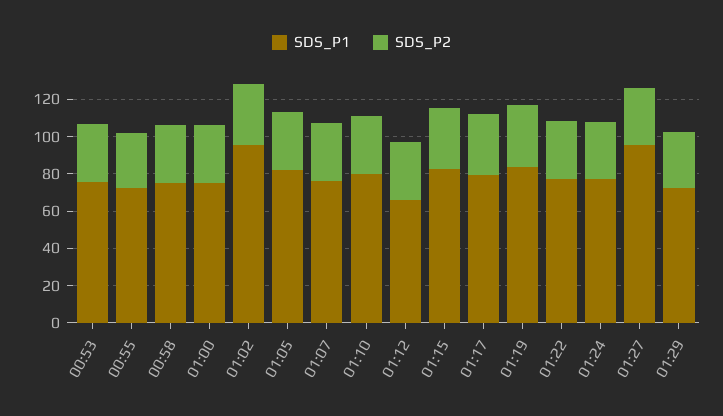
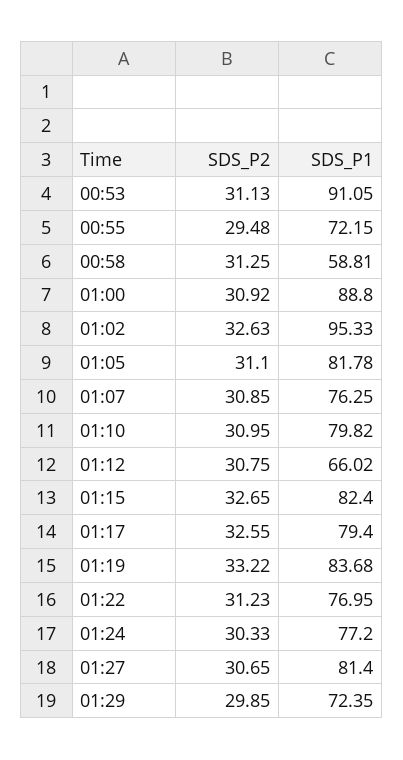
SDS_P1, 00:53: 75 -> 91.05
SDS_P1, 00:58: 75 -> 58.81
SDS_P1, 01:00: 75 -> 88.8
SDS_P1, 01:27: 95 -> 81.4

